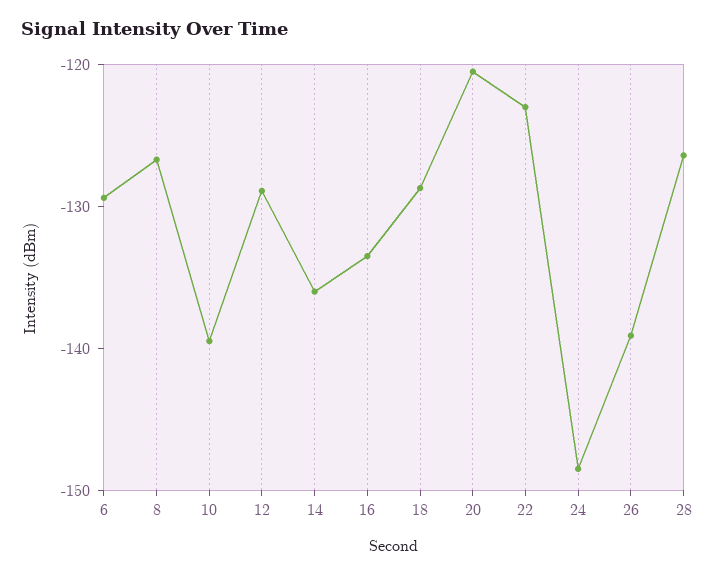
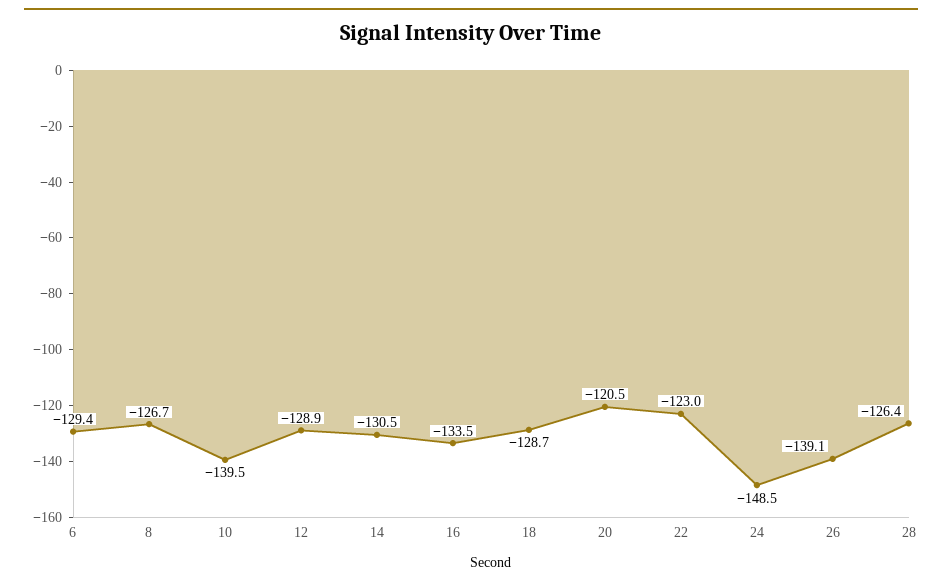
14: -136 -> -130.5

